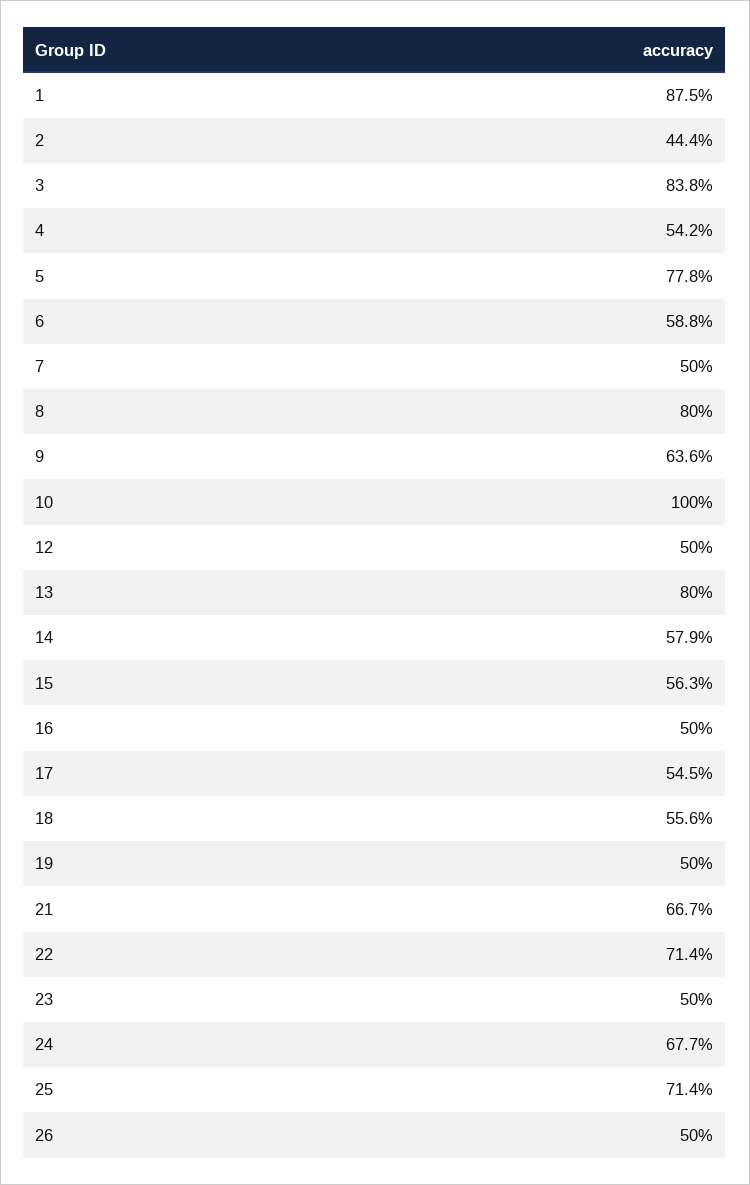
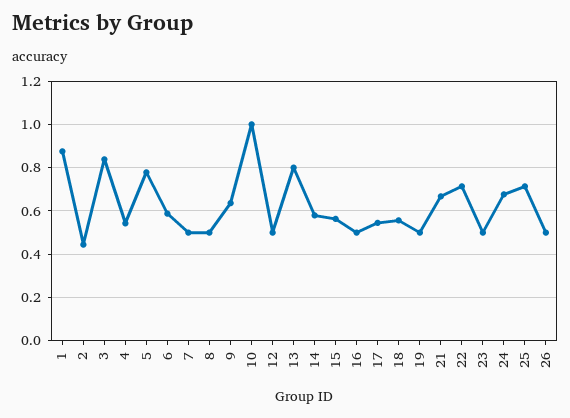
8: 0.8 -> 0.5

